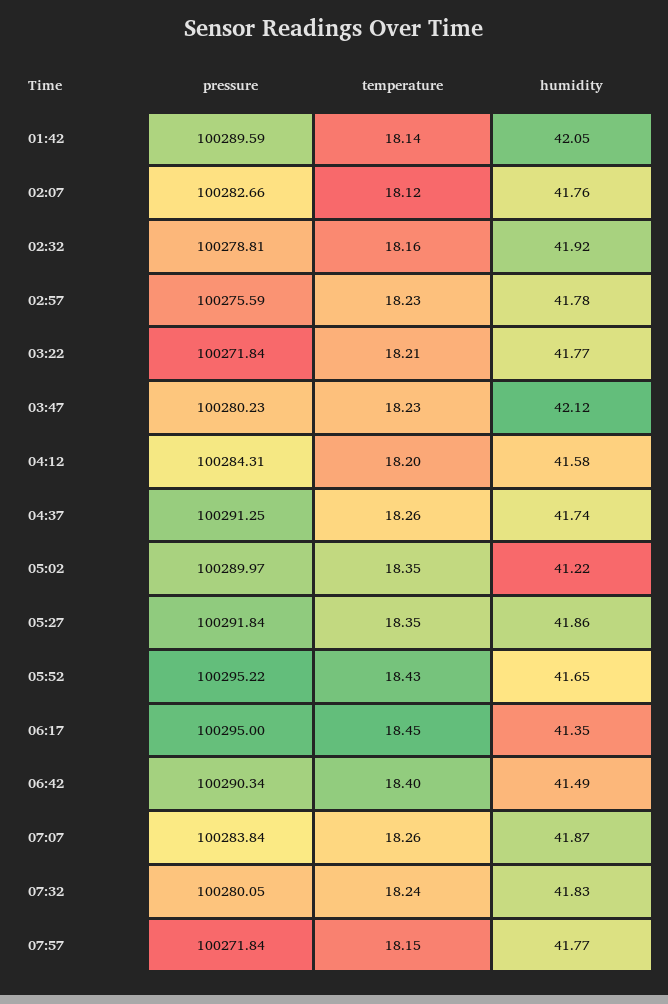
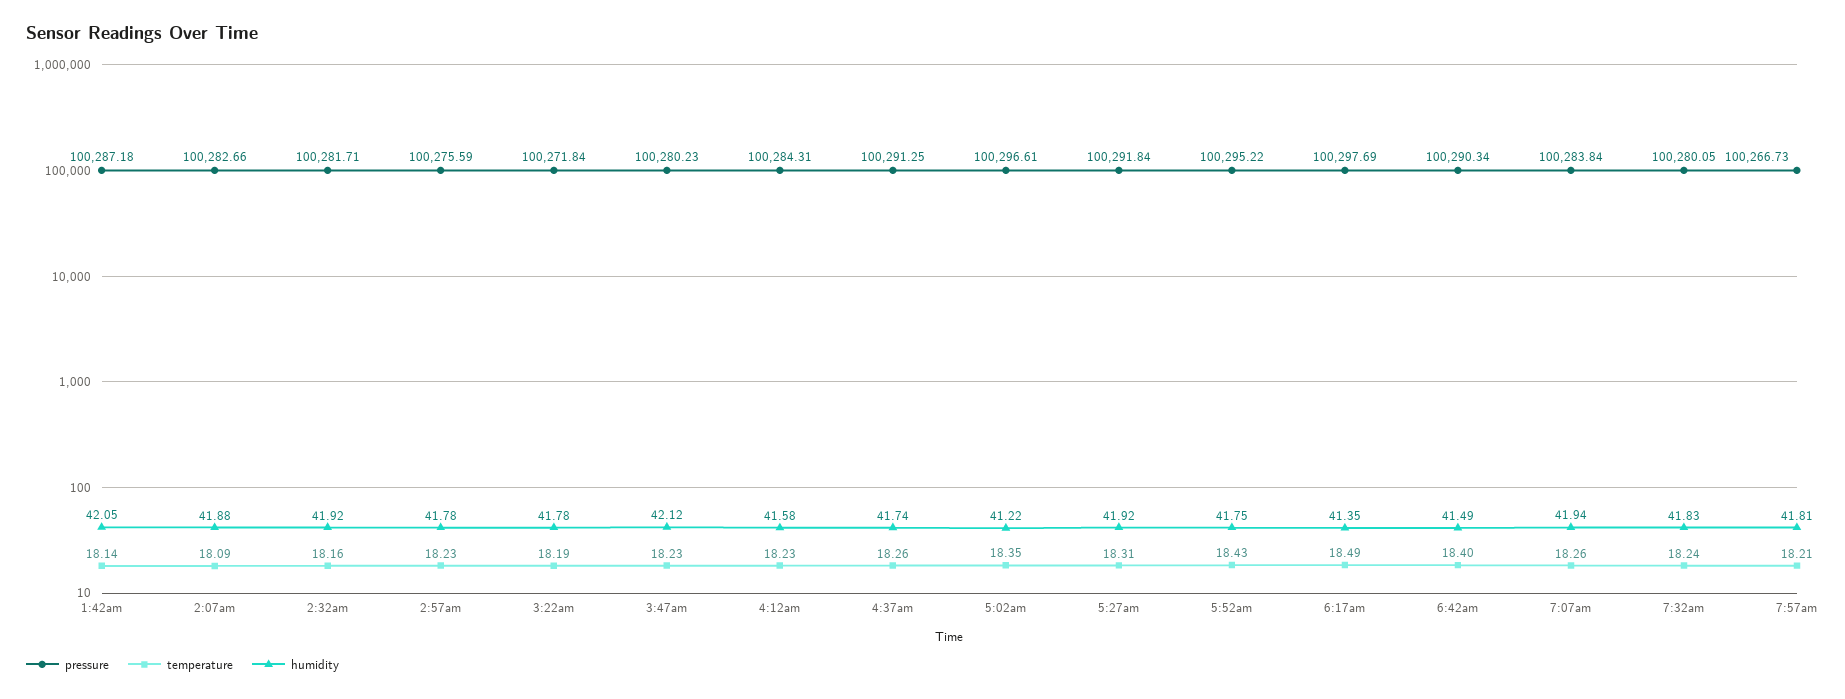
pressure, 01:42: 100289.59 -> 100287.18
temperature, 02:07: 18.12 -> 18.09
humidity, 02:07: 41.76 -> 41.88
pressure, 02:32: 100278.81 -> 100281.71
temperature, 03:22: 18.21 -> 18.19
humidity, 03:22: 41.77 -> 41.78
temperature, 04:12: 18.2 -> 18.23
pressure, 05:02: 100289.97 -> 100296.61
temperature, 05:27: 18.35 -> 18.31
humidity, 05:27: 41.86 -> 41.92
humidity, 05:52: 41.65 -> 41.75
pressure, 06:17: 100295 -> 100297.69
temperature, 06:17: 18.45 -> 18.49
humidity, 07:07: 41.87 -> 41.94
pressure, 07:57: 100271.84 -> 100266.73
temperature, 07:57: 18.15 -> 18.21
humidity, 07:57: 41.77 -> 41.81

